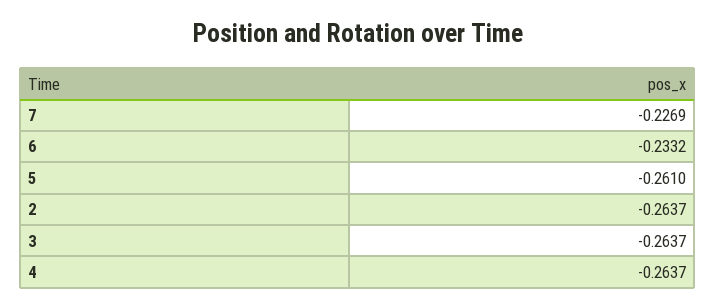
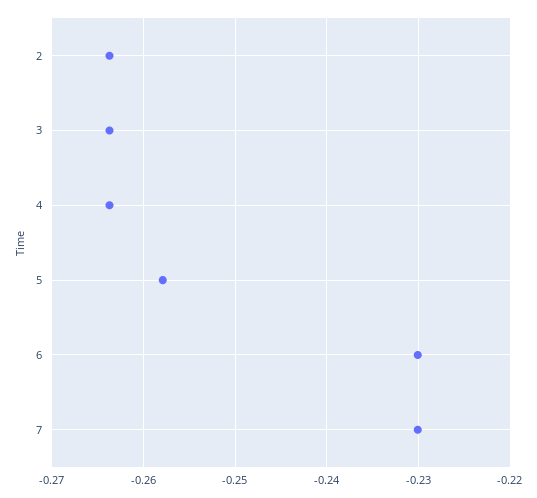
7: -0.2269 -> -0.23
6: -0.2332 -> -0.23
5: -0.261 -> -0.258

